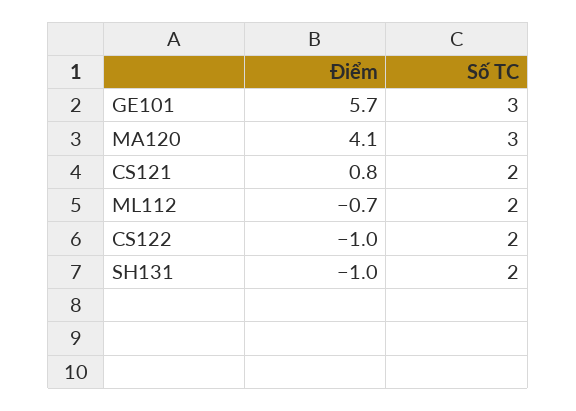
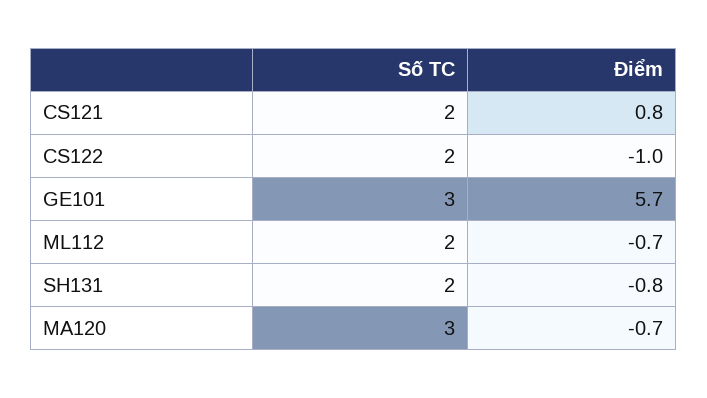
Điểm, MA120: 4.1 -> -0.7
Điểm, SH131: -1 -> -0.8

